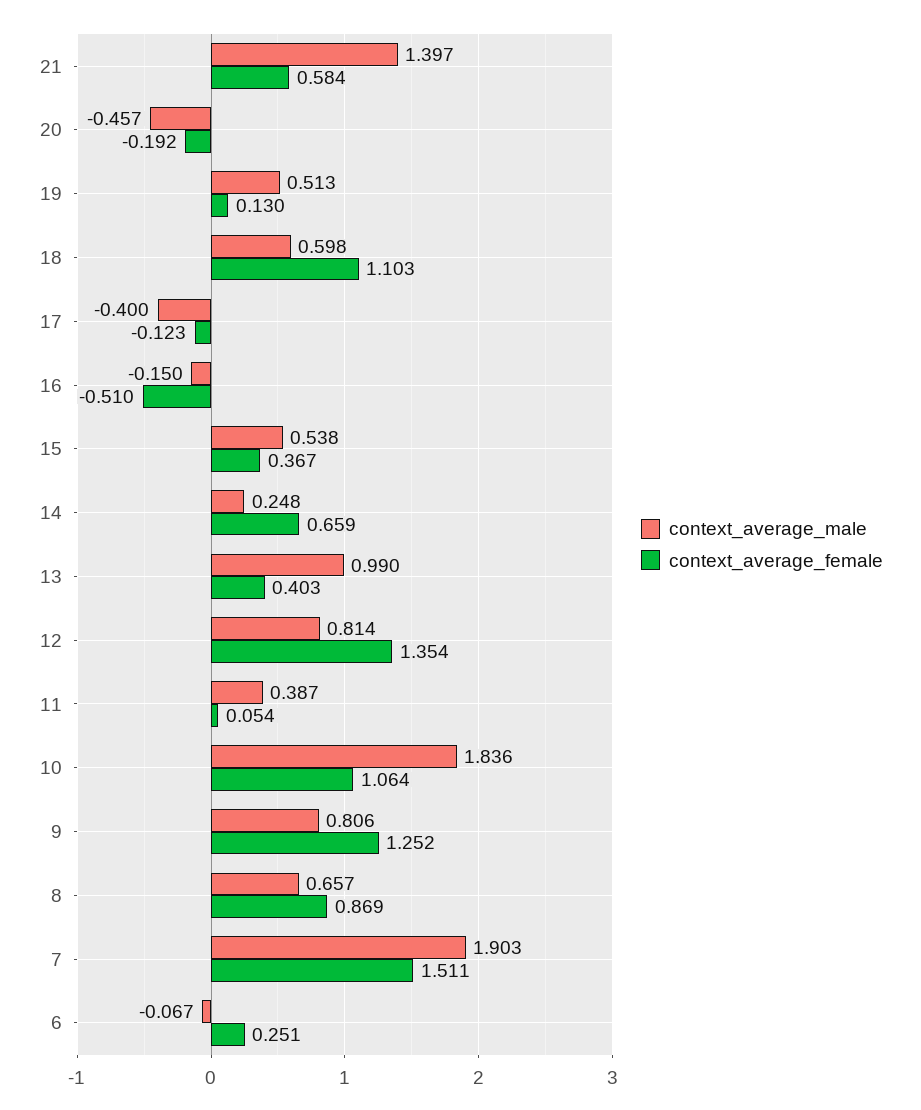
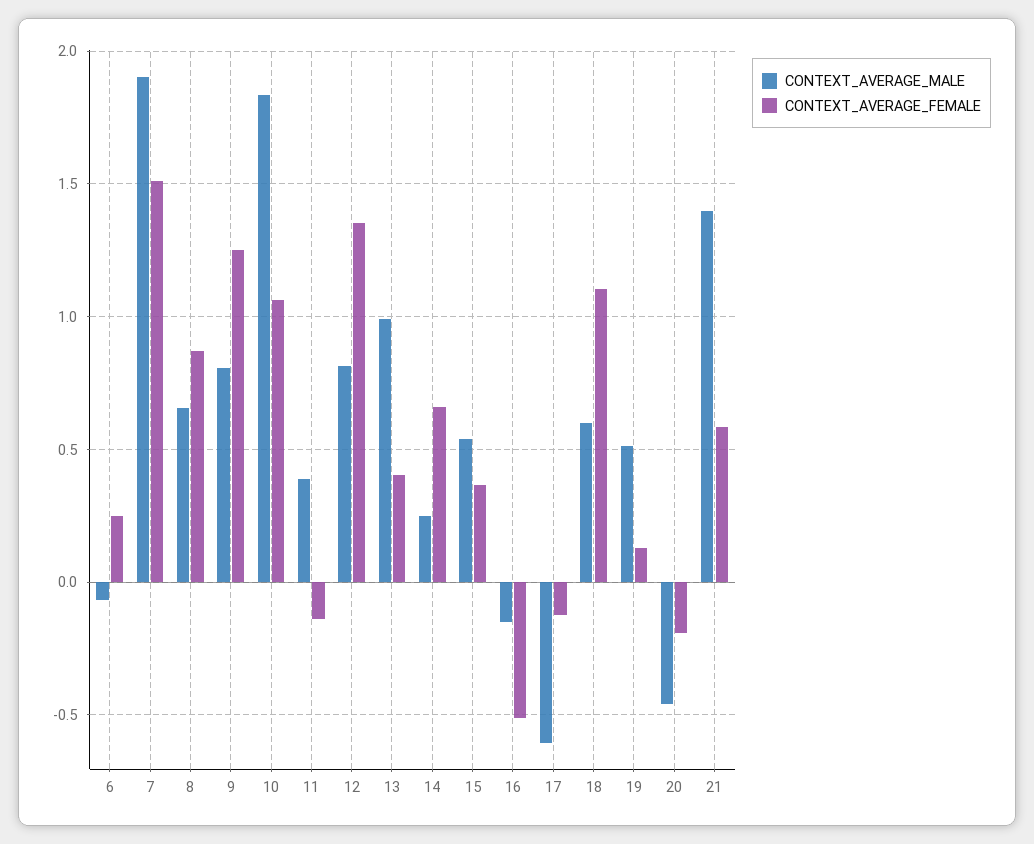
context_average_male, 17: -0.4 -> -0.6
context_average_female, 11: 0.054 -> -0.15

